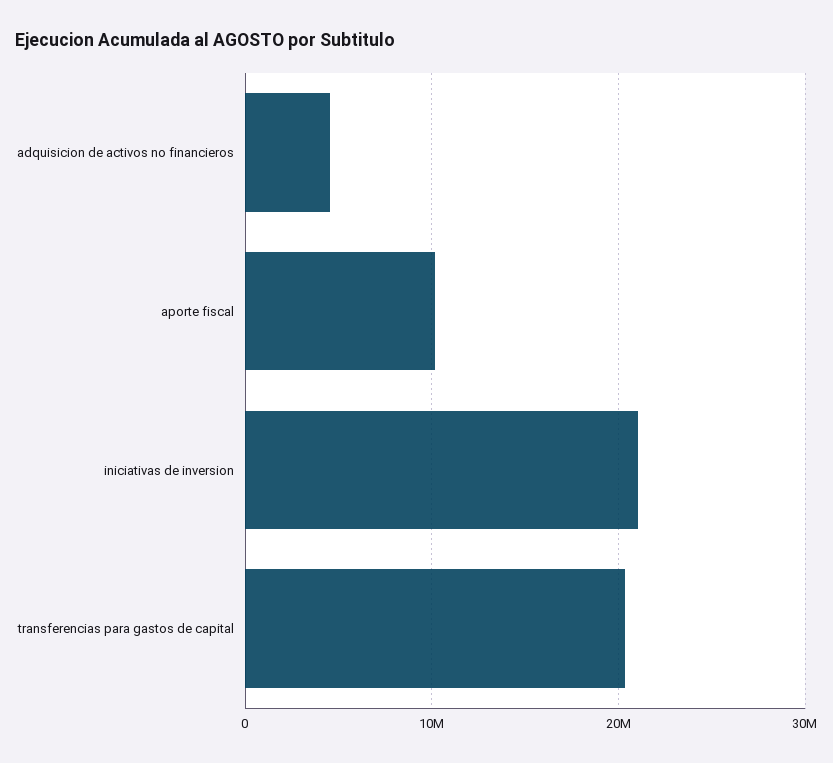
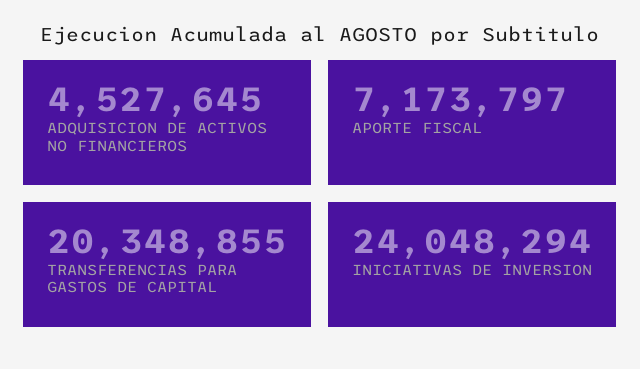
aporte fiscal: 10000000 -> 7173797
iniciativas de inversion: 21000000 -> 24048294

